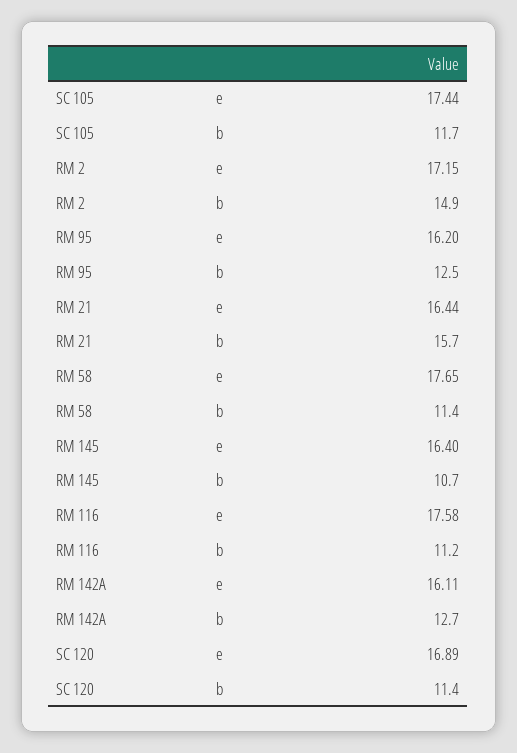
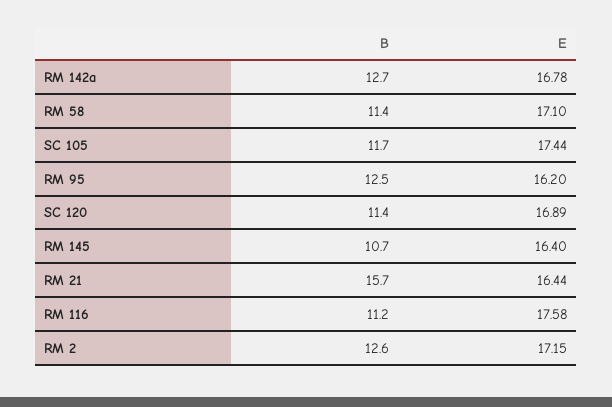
RM 2, b: 14.9 -> 12.6
RM 58, e: 17.65 -> 17.1
RM 142A, e: 16.11 -> 16.78

